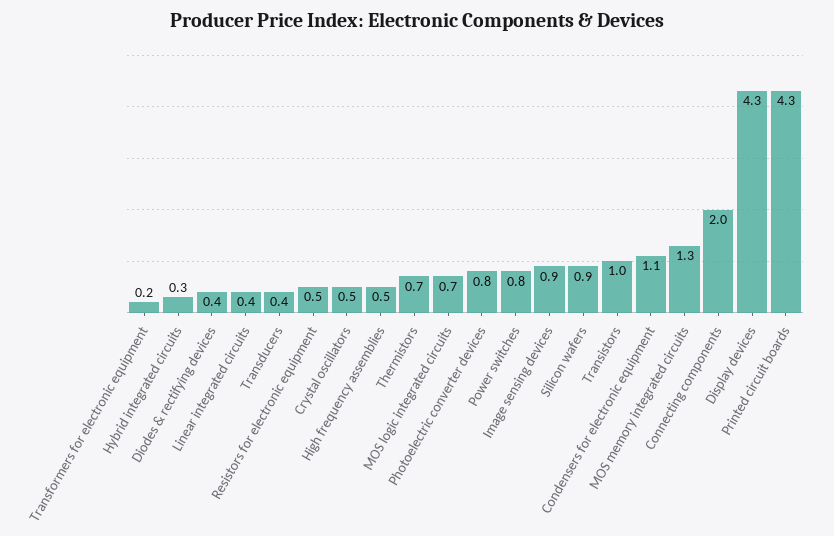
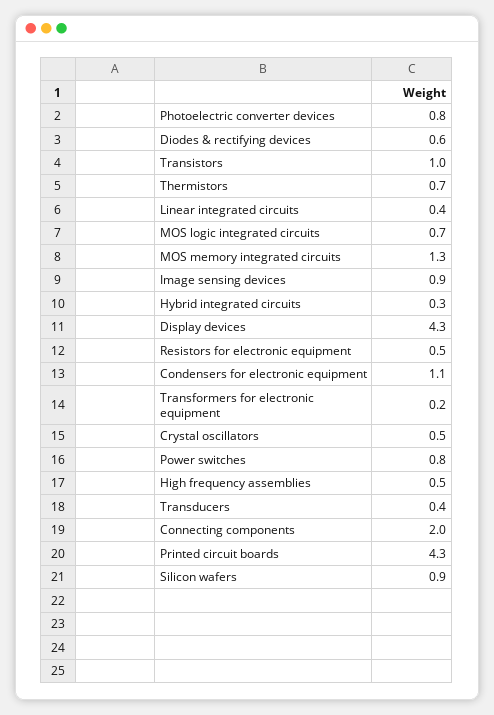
Diodes & rectifying devices: 0.4 -> 0.6

